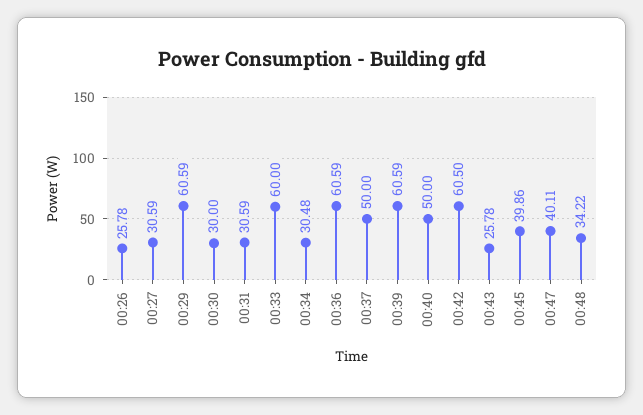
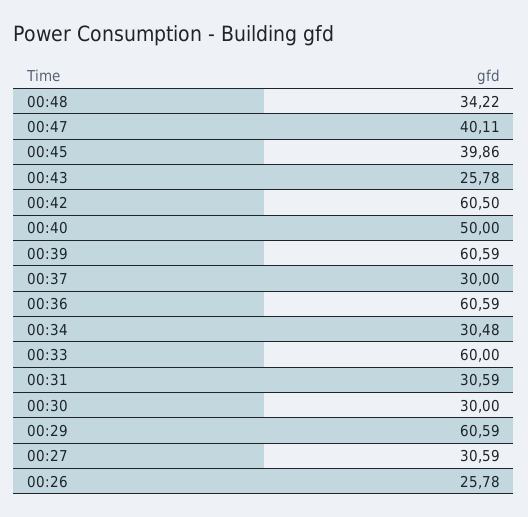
00:37: 50 -> 30

